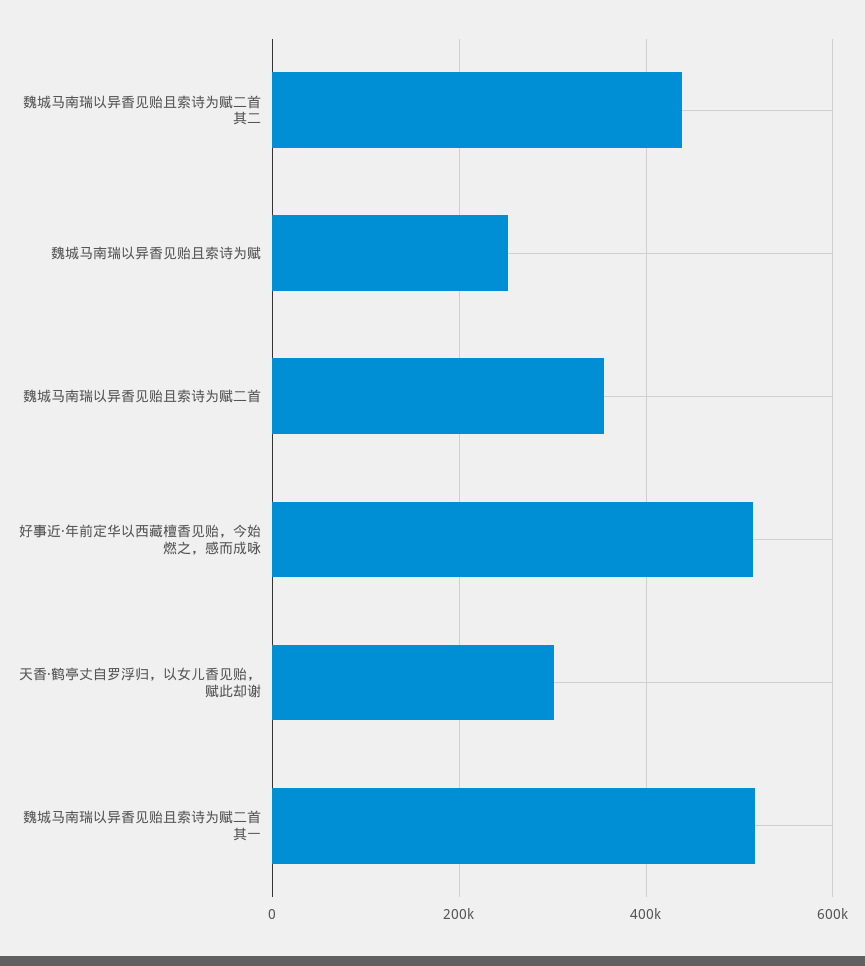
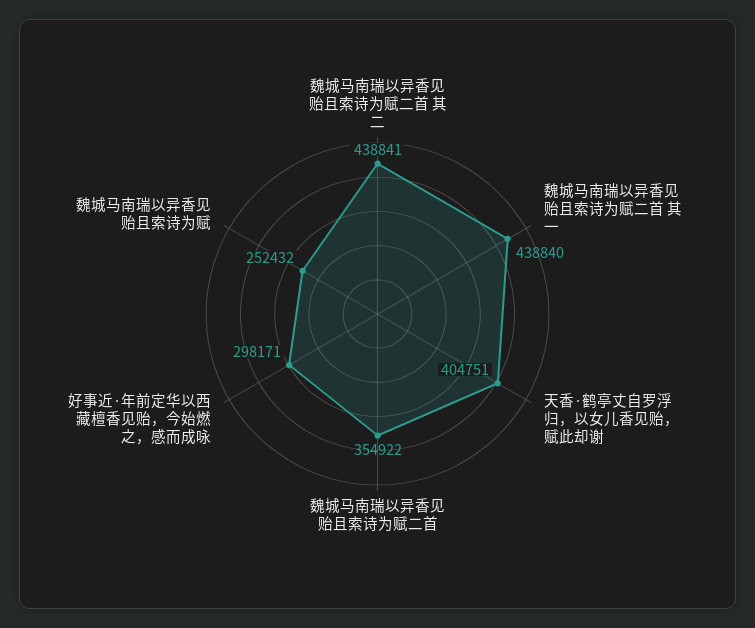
好事近·年前定华以西藏檀香见贻，今始燃之，感而成咏: 520000 -> 298171
天香·鹤亭丈自罗浮归，以女儿香见贻，赋此却谢: 300000 -> 404751
魏城马南瑞以异香见贻且索诗为赋二首 其一: 520000 -> 438840

